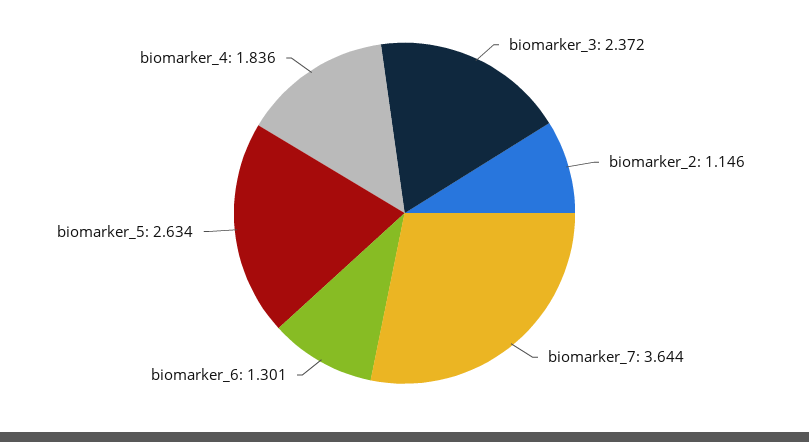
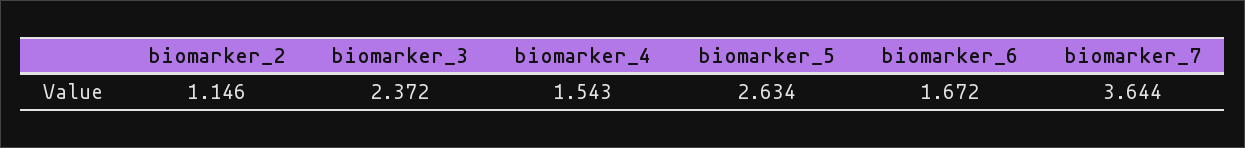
biomarker_6: 1.301 -> 1.672
biomarker_4: 1.836 -> 1.543

